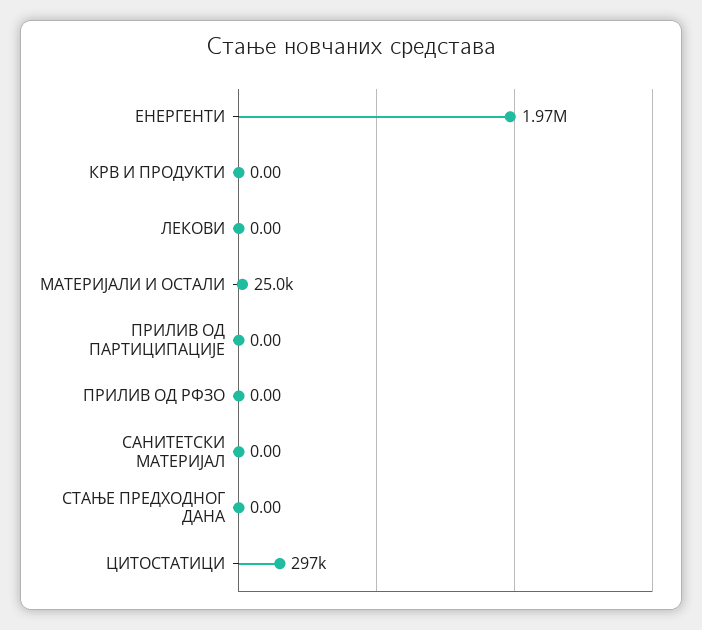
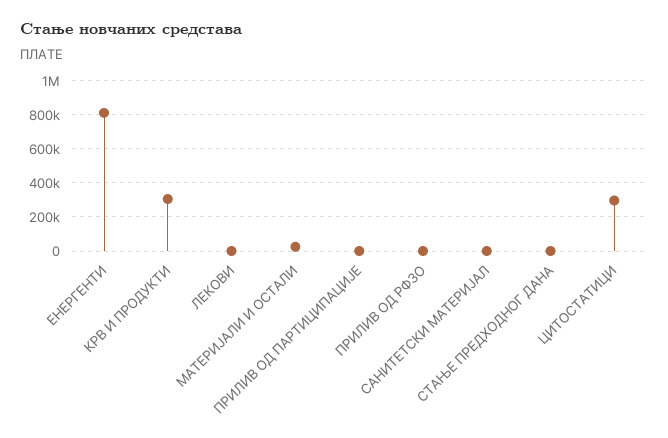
ЕНЕРГЕНТИ: 1970000 -> 800000
КРВ И ПРОДУКТИ: 0 -> 300000

